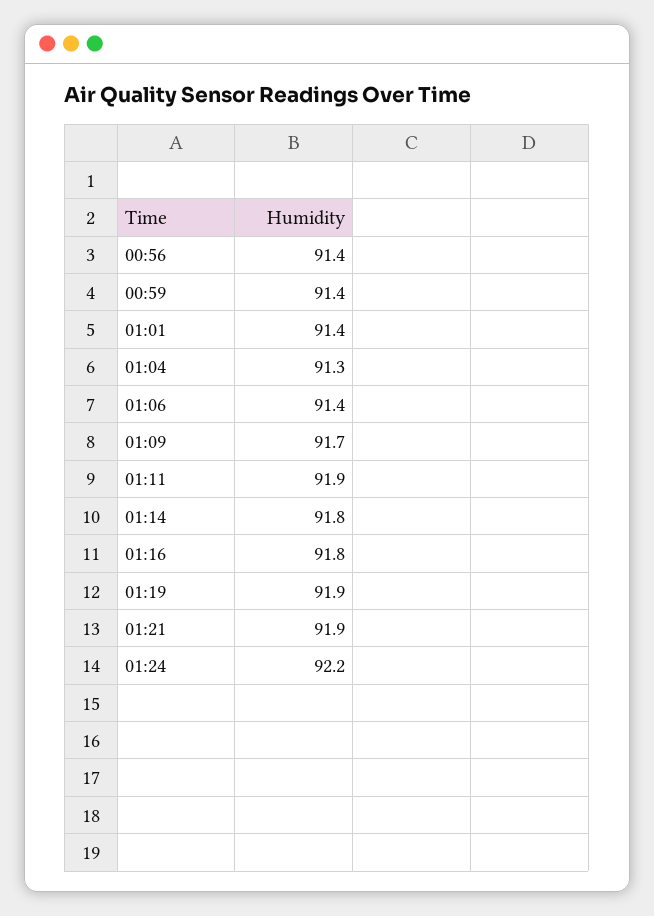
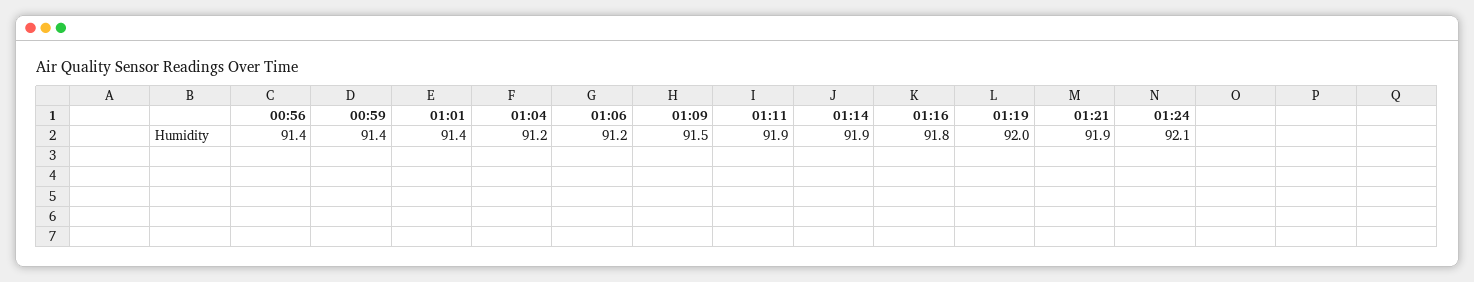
01:04: 91.3 -> 91.2
01:06: 91.4 -> 91.2
01:09: 91.7 -> 91.5
01:14: 91.8 -> 91.9
01:19: 91.9 -> 92
01:24: 92.2 -> 92.1

